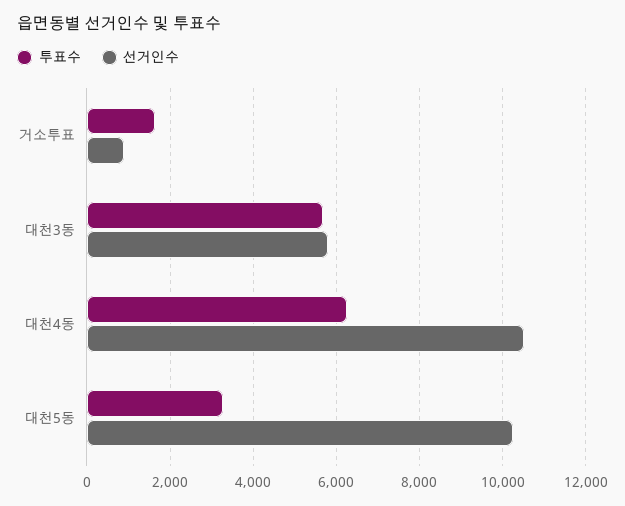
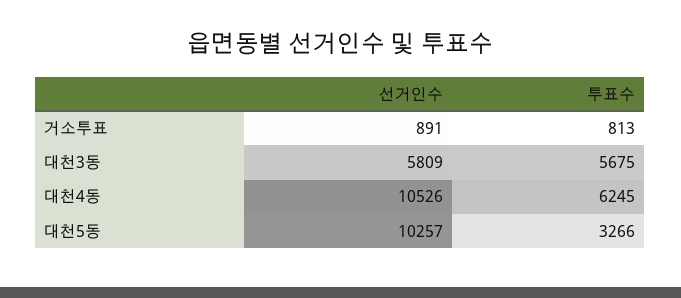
투표수, 거소투표: 1600 -> 813

